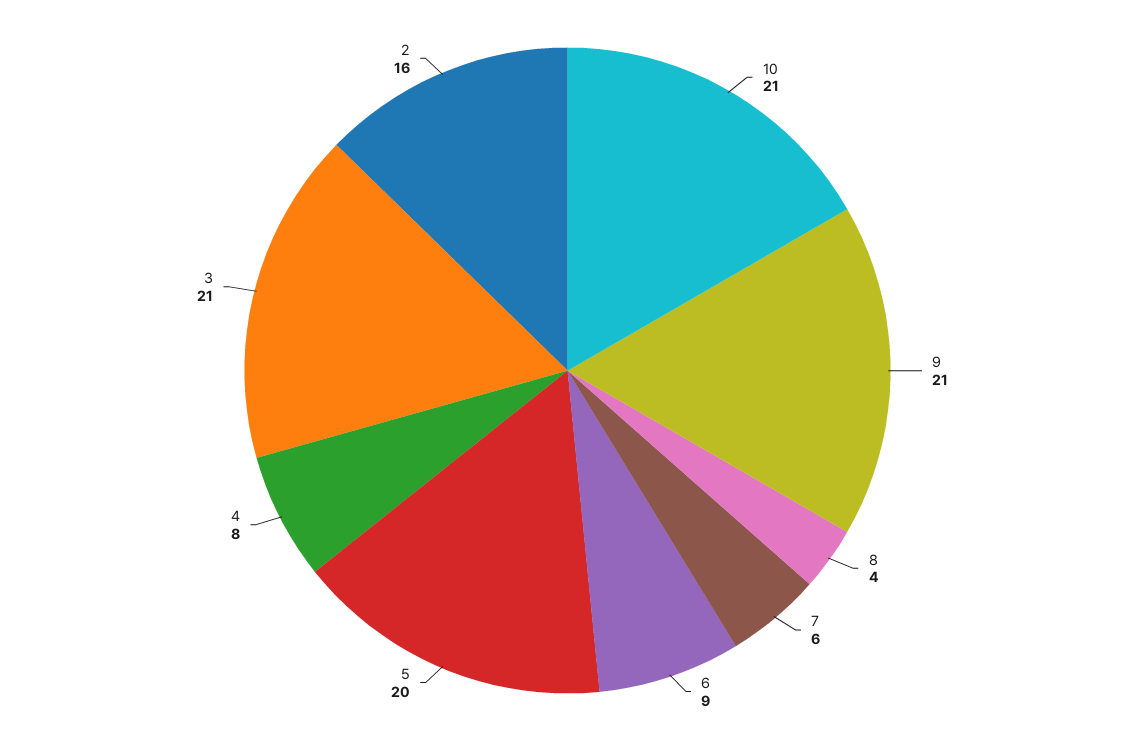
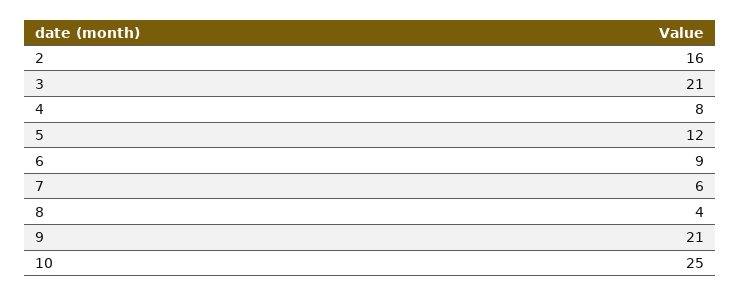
10: 21 -> 25
5: 20 -> 12

